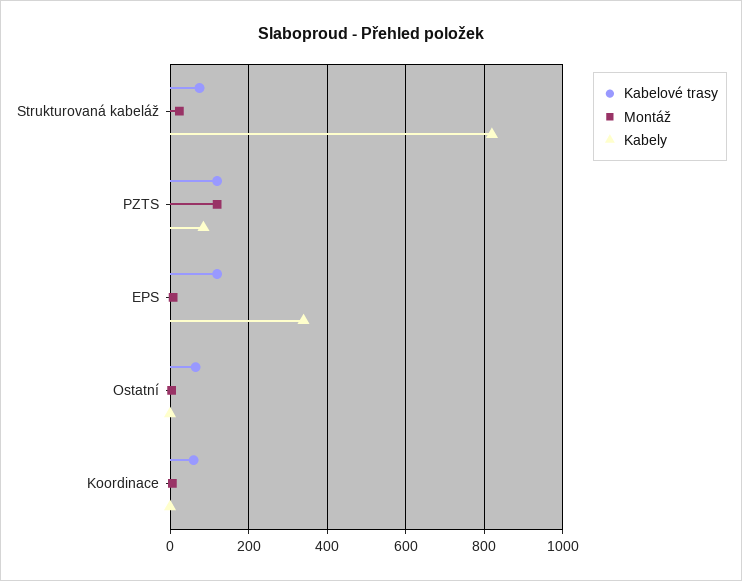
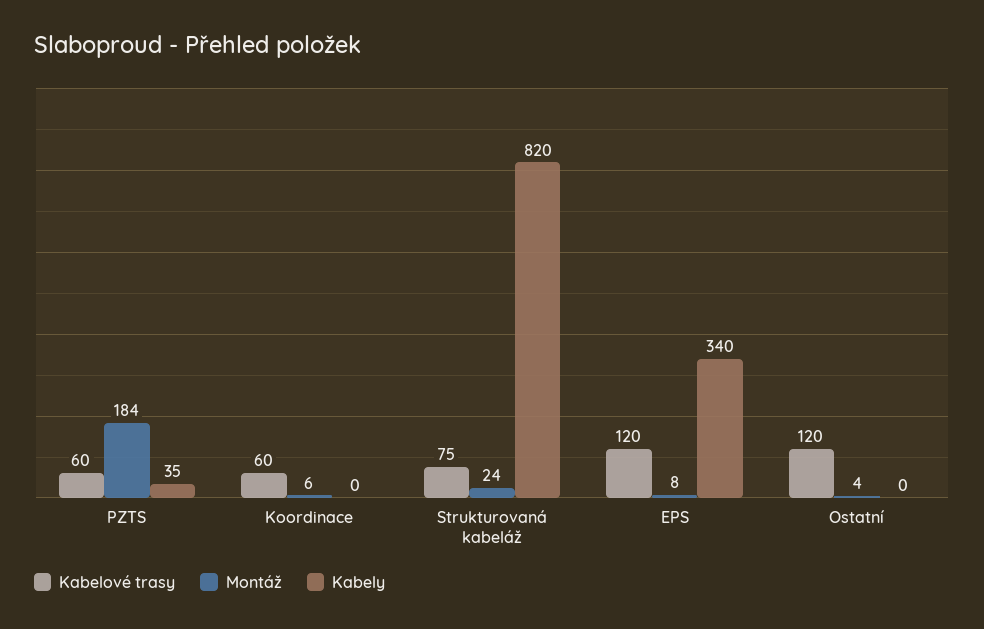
Kabelové trasy, PZTS: 120 -> 60
Montáž, PZTS: 120 -> 184
Kabely, PZTS: 80 -> 35
Kabelové trasy, Ostatní: 60 -> 120

